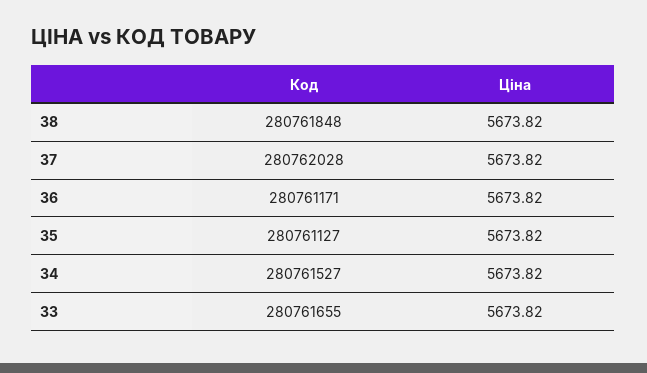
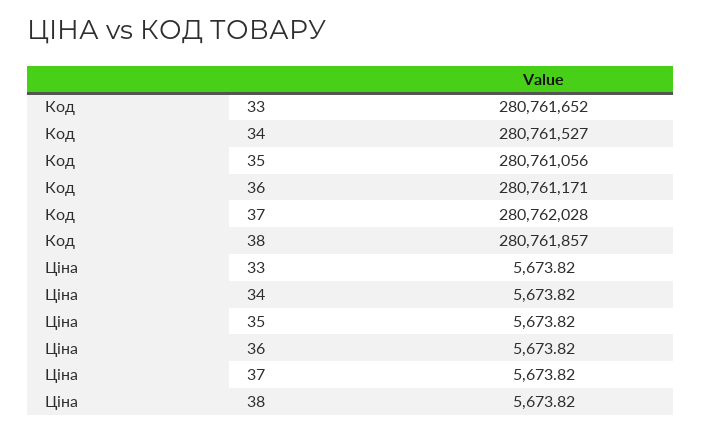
Код, 38: 280761848 -> 280761857
Код, 35: 280761127 -> 280761056
Код, 33: 280761655 -> 280761652

